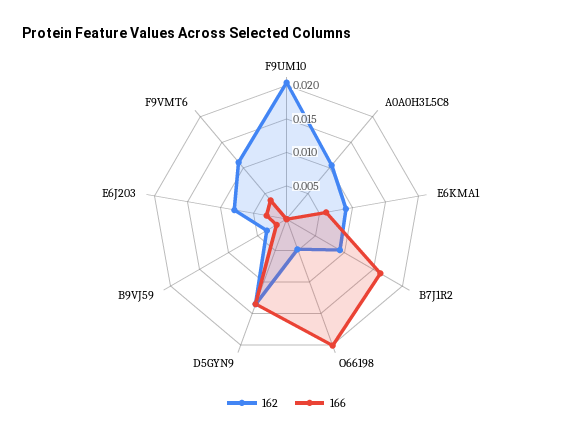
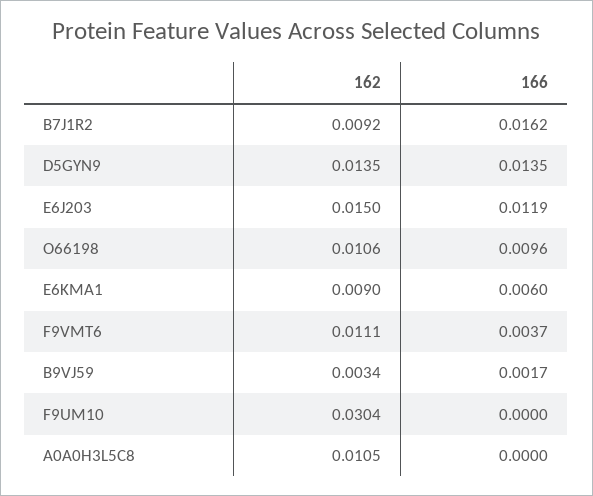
162, F9UM10: 0.02 -> 0.0304
162, O66198: 0.005 -> 0.0106
166, O66198: 0.02 -> 0.0096
162, E6J203: 0.0075 -> 0.015
166, E6J203: 0.0025 -> 0.0119

